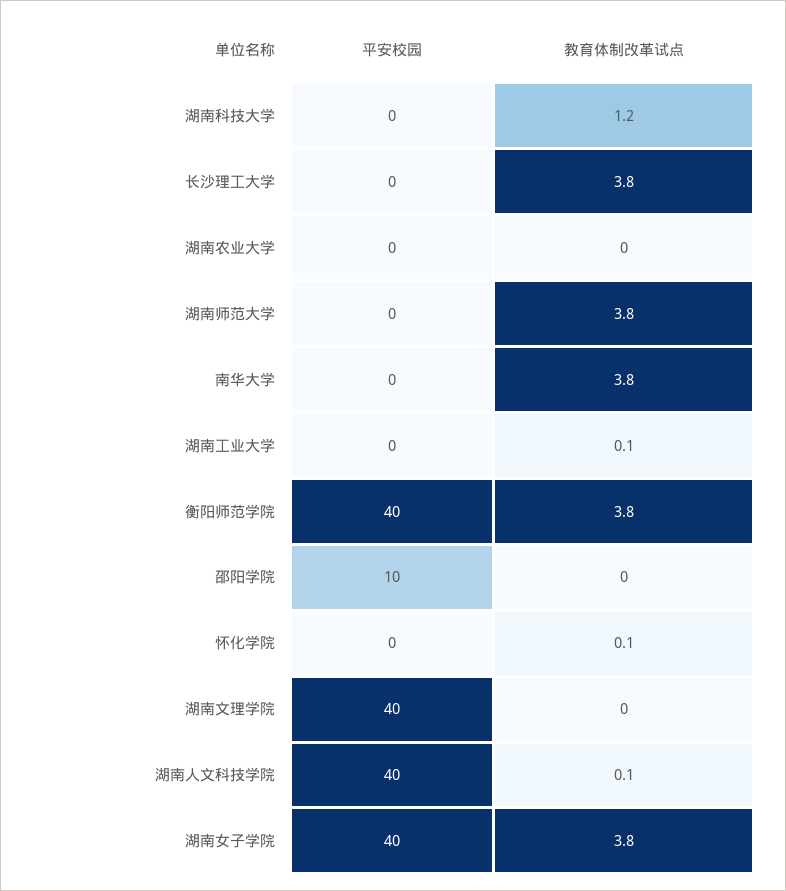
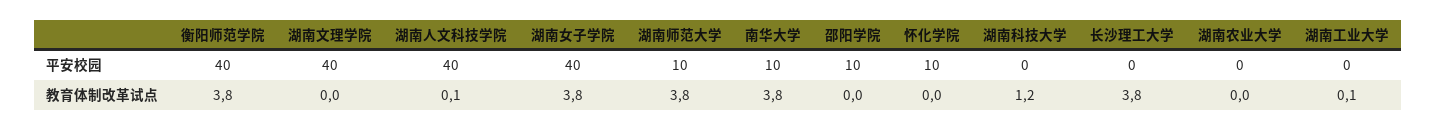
平安校园, 湖南师范大学: 0 -> 10
平安校园, 南华大学: 0 -> 10
平安校园, 怀化学院: 0 -> 10
教育体制改革试点, 怀化学院: 0.1 -> 0

